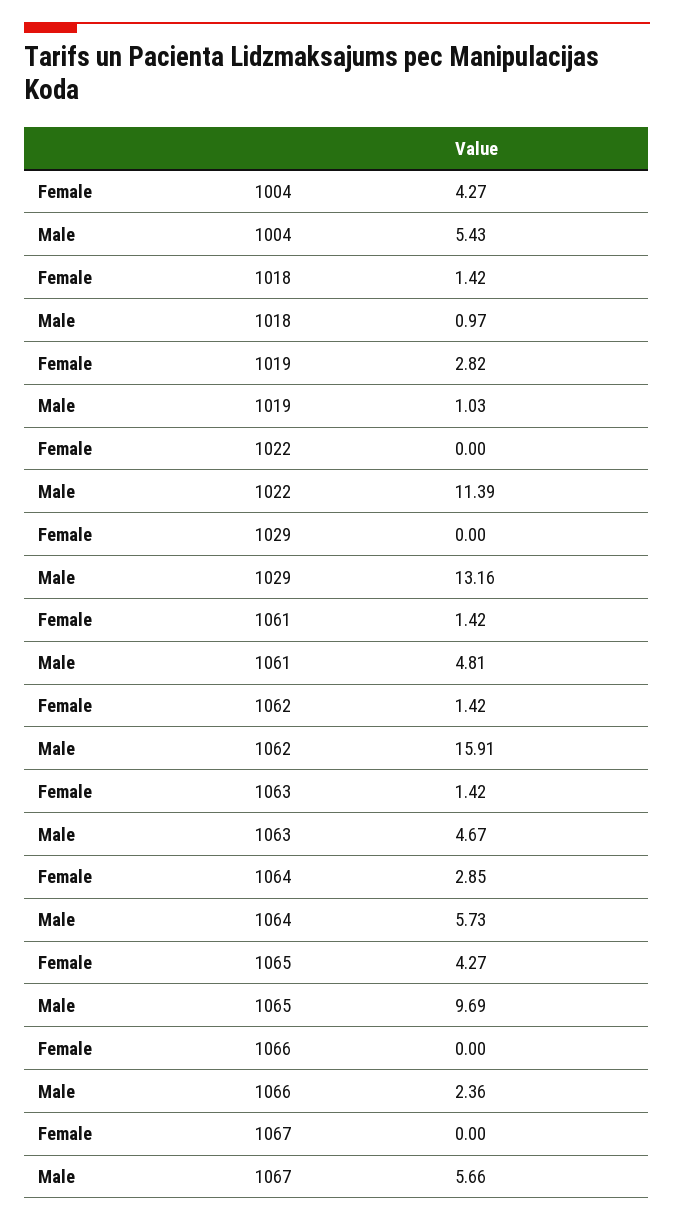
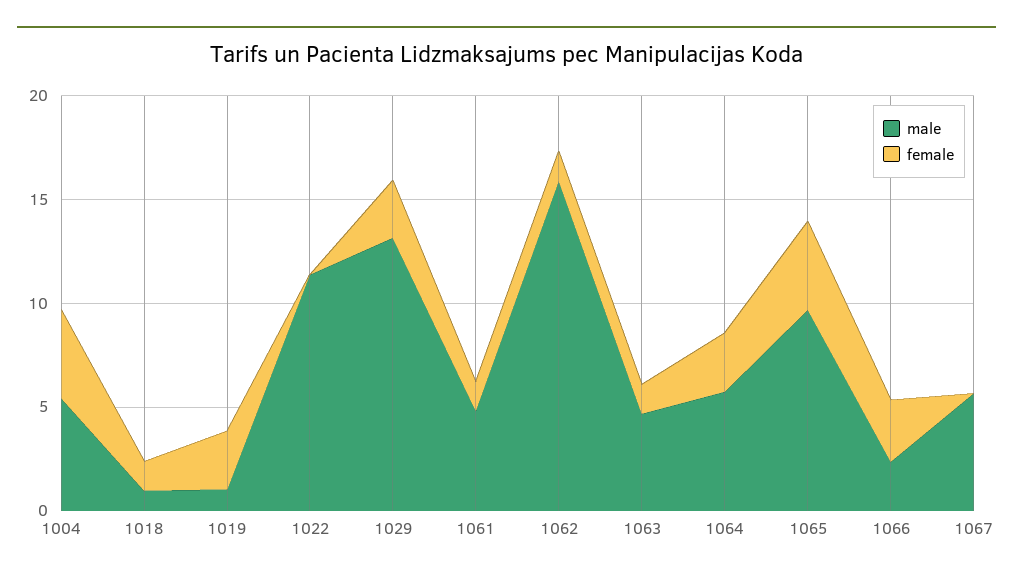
Female, 1029: 0 -> 3
Female, 1066: 0 -> 3

